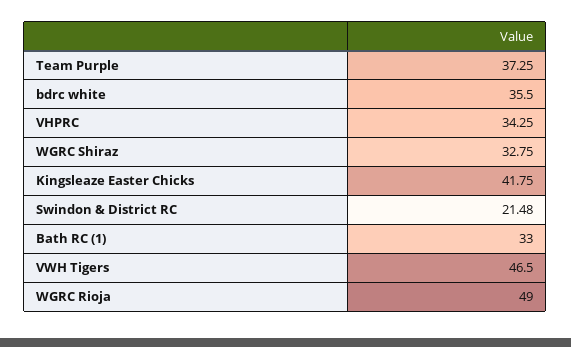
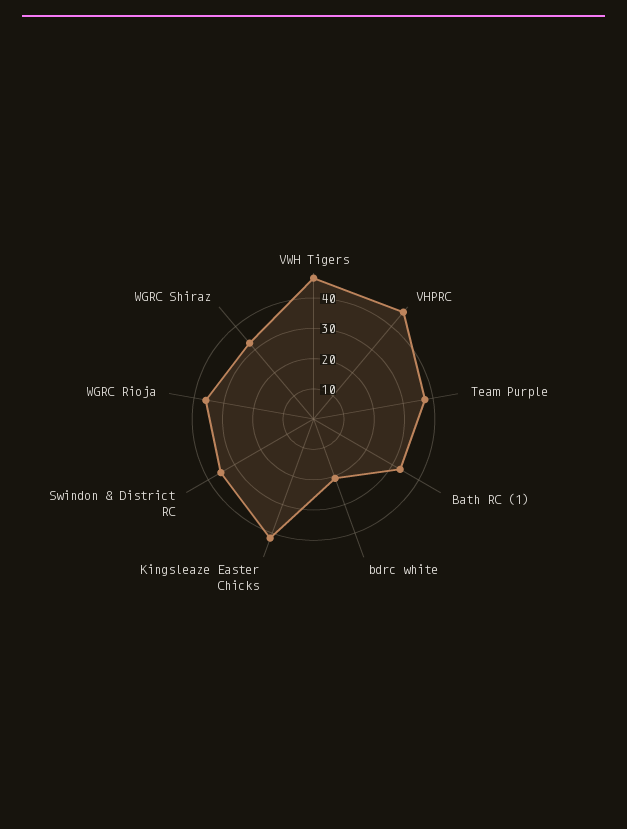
bdrc white: 35.5 -> 20
VHPRC: 34.25 -> 45
Swindon & District RC: 21.48 -> 35
WGRC Rioja: 49 -> 35

